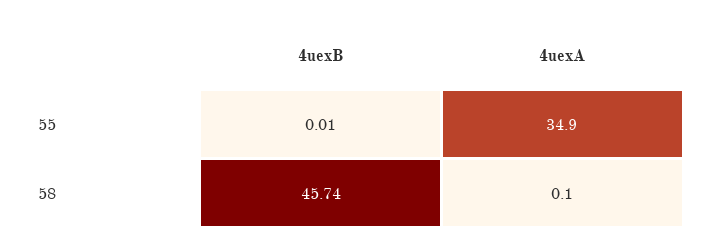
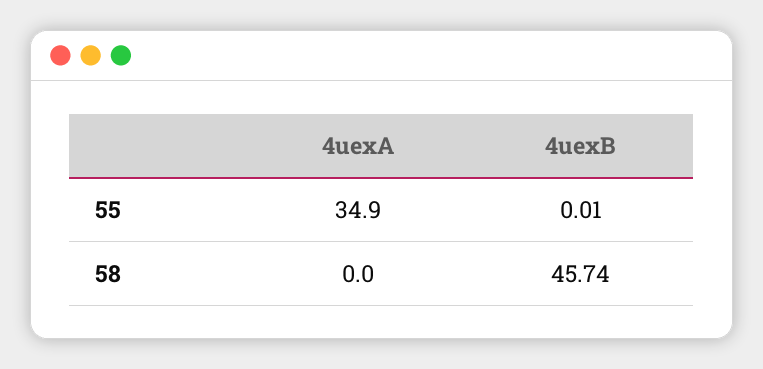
4uexA, 58: 0.1 -> 0

